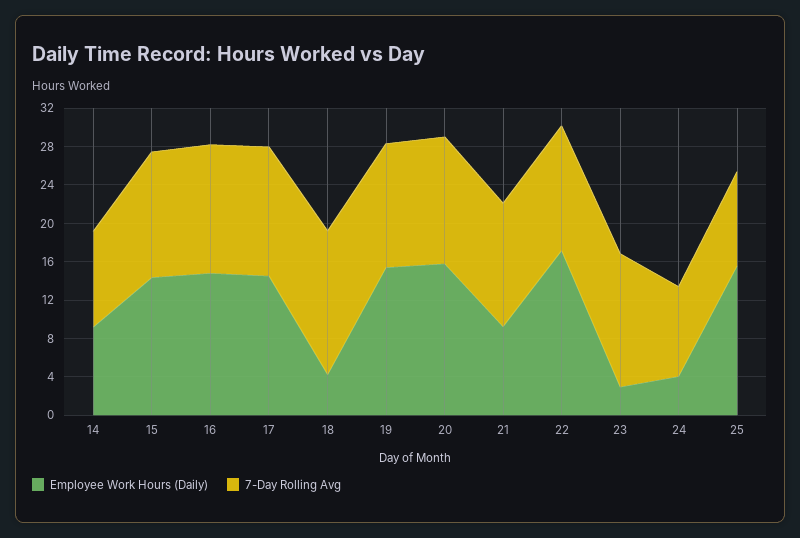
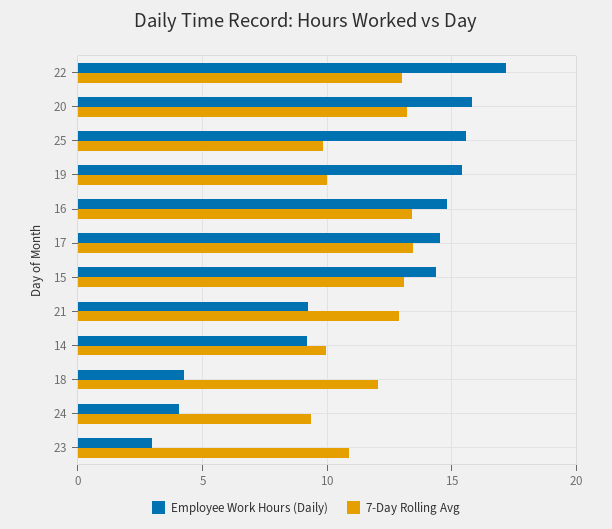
7-Day Rolling Avg, 18: 15 -> 12
7-Day Rolling Avg, 19: 13 -> 10
7-Day Rolling Avg, 23: 14 -> 11

